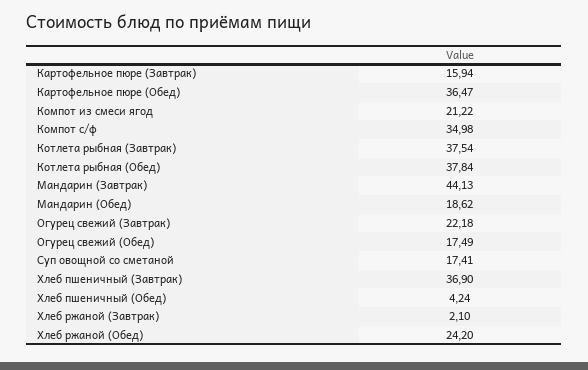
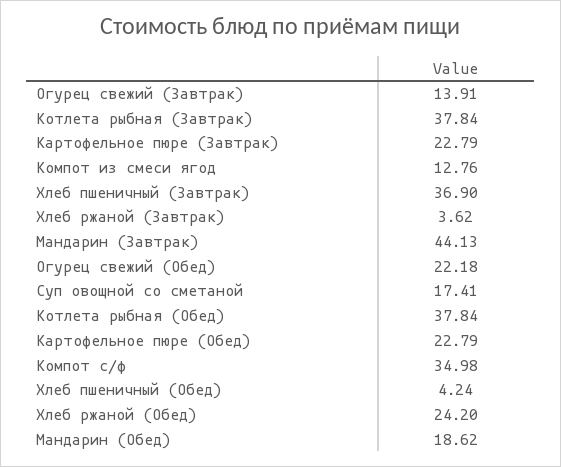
Картофельное пюре (Завтрак): 15.94 -> 22.79
Картофельное пюре (Обед): 36.47 -> 22.79
Компот из смеси ягод: 21.22 -> 12.76
Котлета рыбная (Завтрак): 37.54 -> 37.84
Огурец свежий (Завтрак): 22.18 -> 13.91
Огурец свежий (Обед): 17.49 -> 22.18
Хлеб ржаной (Завтрак): 2.1 -> 3.62

